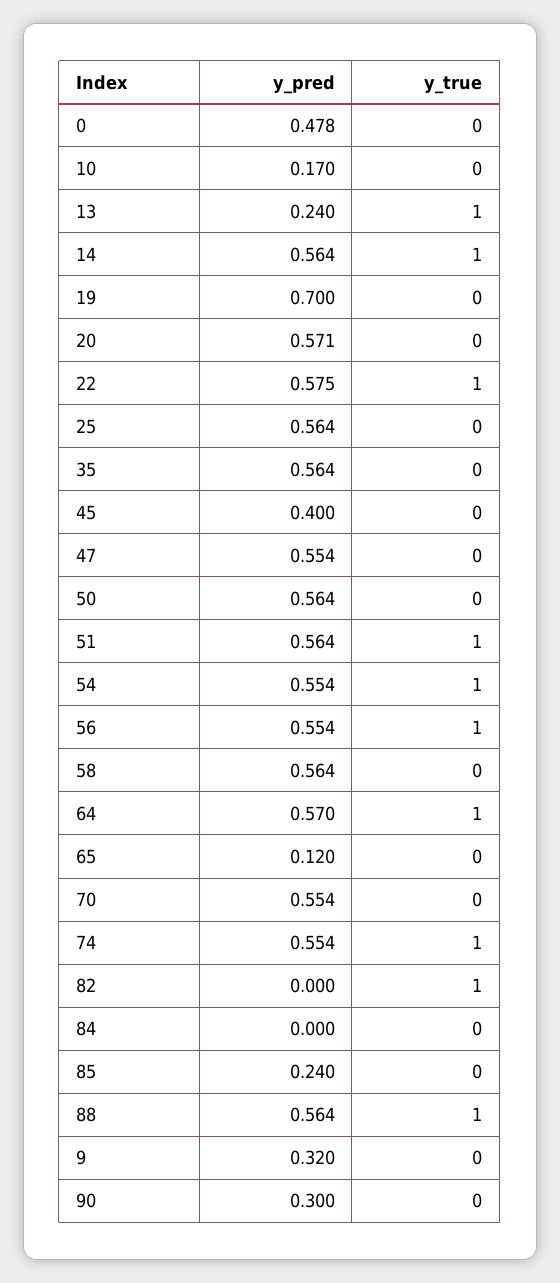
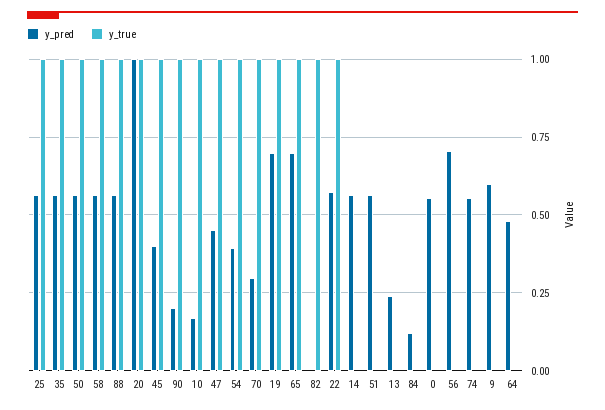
y_pred, 0: 0.478 -> 0.55
y_true, 10: 0 -> 1
y_true, 13: 1 -> 0
y_true, 14: 1 -> 0
y_true, 19: 0 -> 1
y_pred, 20: 0.571 -> 1
y_true, 20: 0 -> 1
y_true, 25: 0 -> 1
y_true, 35: 0 -> 1
y_true, 45: 0 -> 1
y_pred, 47: 0.554 -> 0.45
y_true, 47: 0 -> 1
y_true, 50: 0 -> 1
y_true, 51: 1 -> 0
y_pred, 54: 0.554 -> 0.4
y_pred, 56: 0.554 -> 0.7
y_true, 56: 1 -> 0
y_true, 58: 0 -> 1
y_pred, 64: 0.57 -> 0.475
y_true, 64: 1 -> 0
y_pred, 65: 0.12 -> 0.7
y_true, 65: 0 -> 1
y_pred, 70: 0.554 -> 0.3
y_true, 70: 0 -> 1
y_true, 74: 1 -> 0
y_pred, 84: 0 -> 0.125
y_pred, 85: 0.24 -> none
y_true, 85: 0 -> none
y_pred, 9: 0.32 -> 0.6
y_pred, 90: 0.3 -> 0.2
y_true, 90: 0 -> 1

